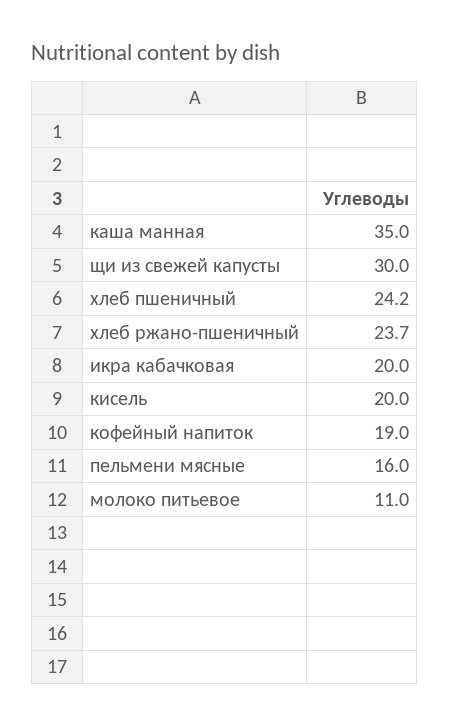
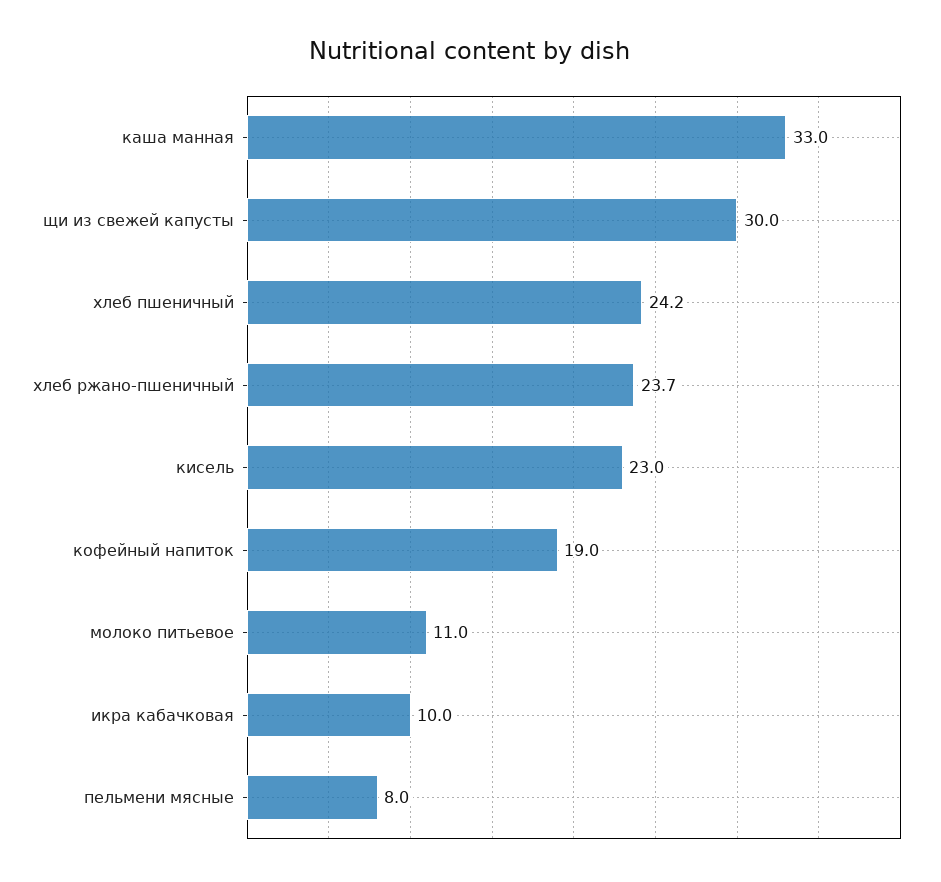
каша манная: 35 -> 33
икра кабачковая: 20 -> 10
кисель: 20 -> 23
пельмени мясные: 16 -> 8

